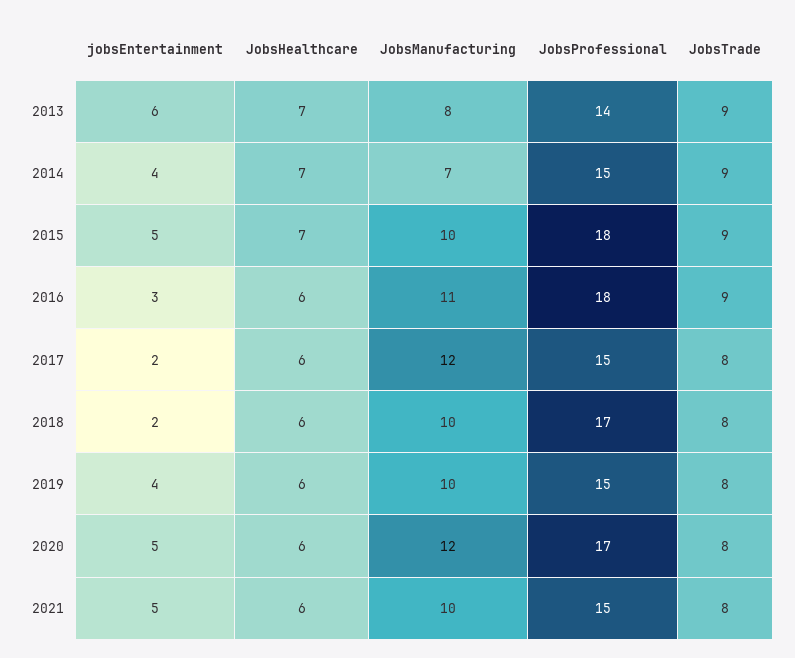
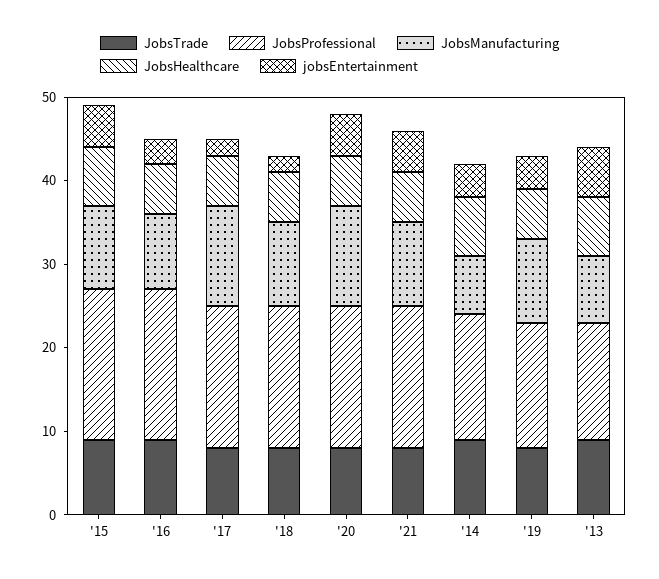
JobsManufacturing, 2016: 11 -> 9
JobsProfessional, 2017: 15 -> 17
JobsProfessional, 2021: 15 -> 17

